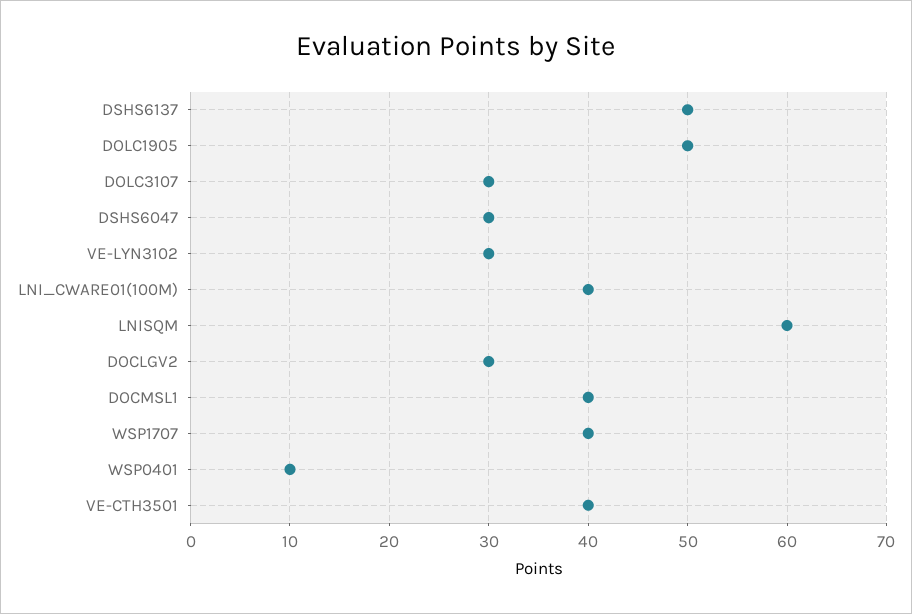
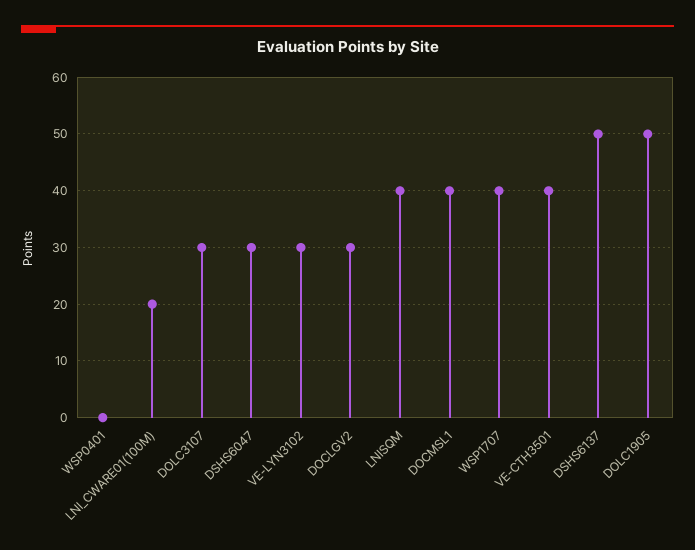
LNI_CWARE01(100M): 40 -> 20
LNISQM: 60 -> 40
WSP0401: 10 -> 0

